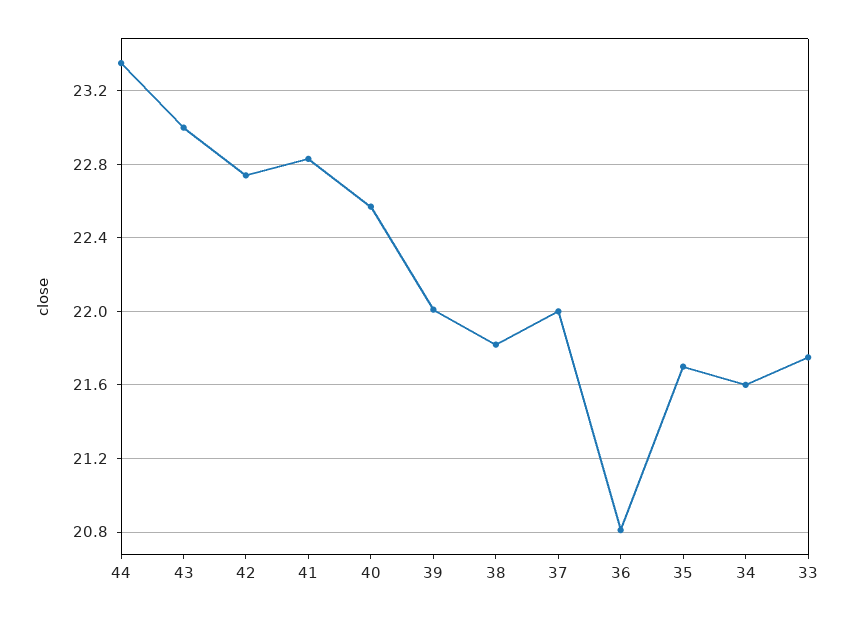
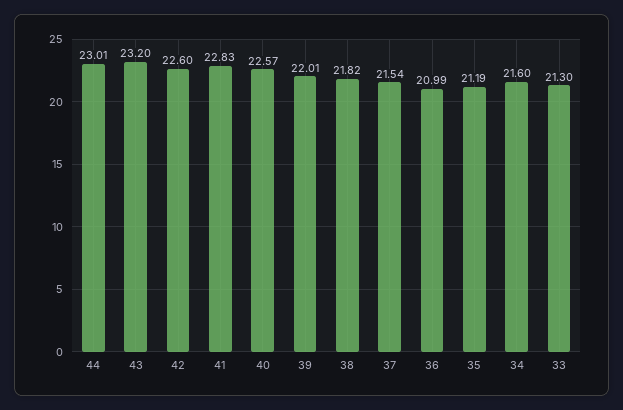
44: 23.35 -> 23.01
43: 23 -> 23.2
42: 22.75 -> 22.6
37: 22 -> 21.54
36: 20.8 -> 20.99
35: 21.7 -> 21.19
33: 21.75 -> 21.3

